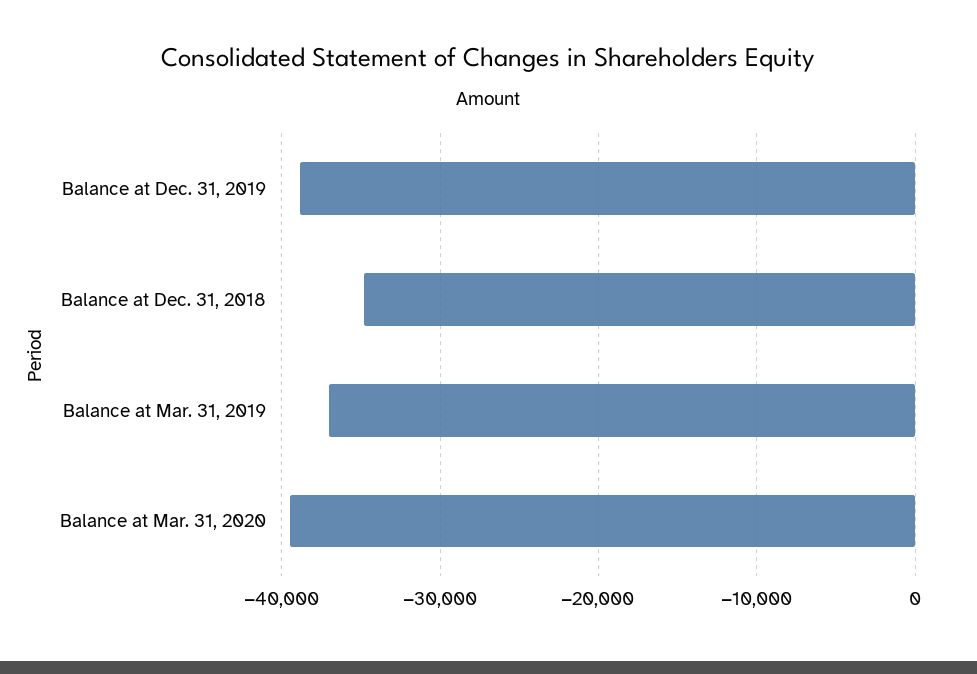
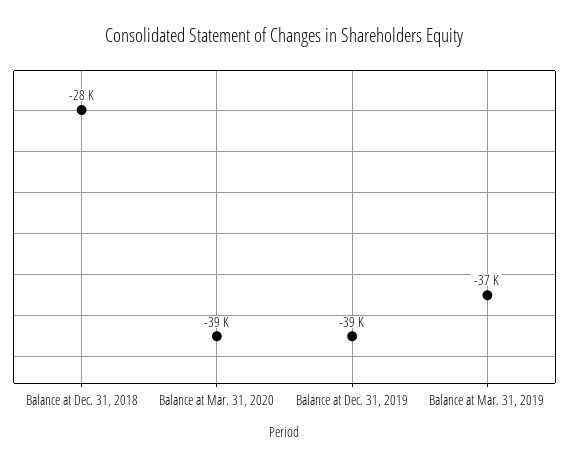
Balance at Dec. 31, 2018: -35000 -> -28000

